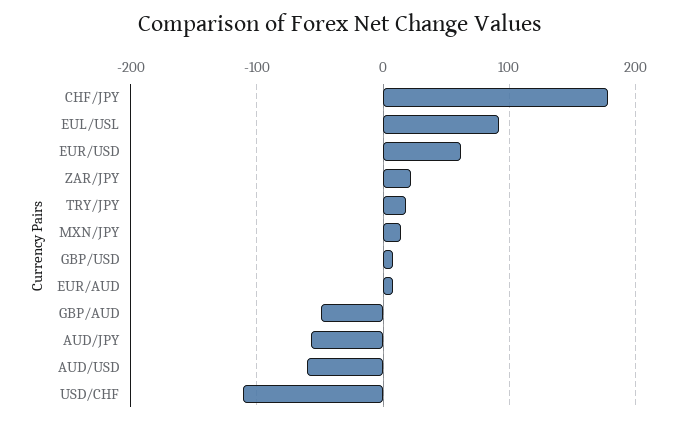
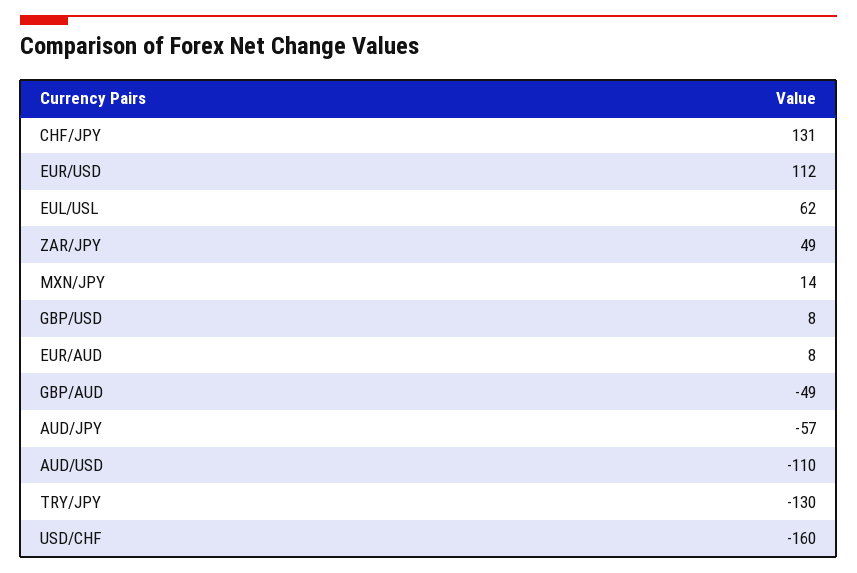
CHF/JPY: 180 -> 131
EUL/USL: 90 -> 62
EUR/USD: 60 -> 112
ZAR/JPY: 20 -> 49
TRY/JPY: 20 -> -130
AUD/USD: -60 -> -110
USD/CHF: -110 -> -160

